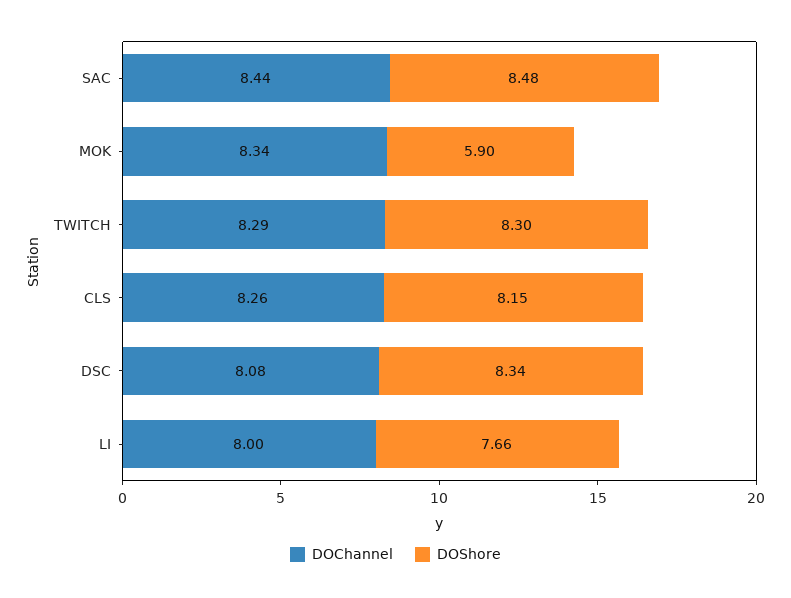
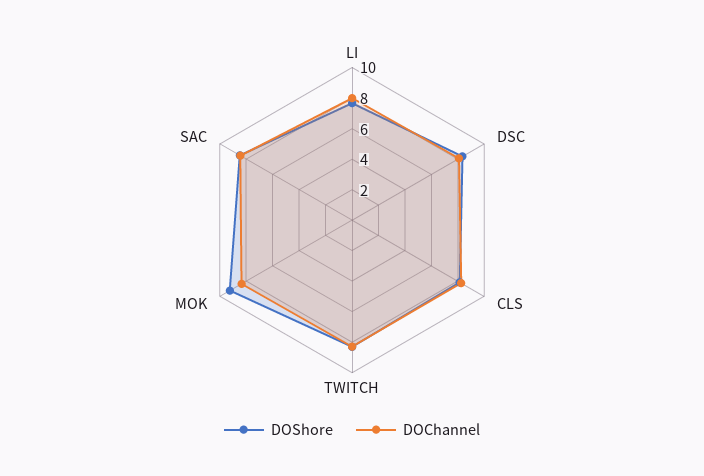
DOShore, MOK: 5.9 -> 9

